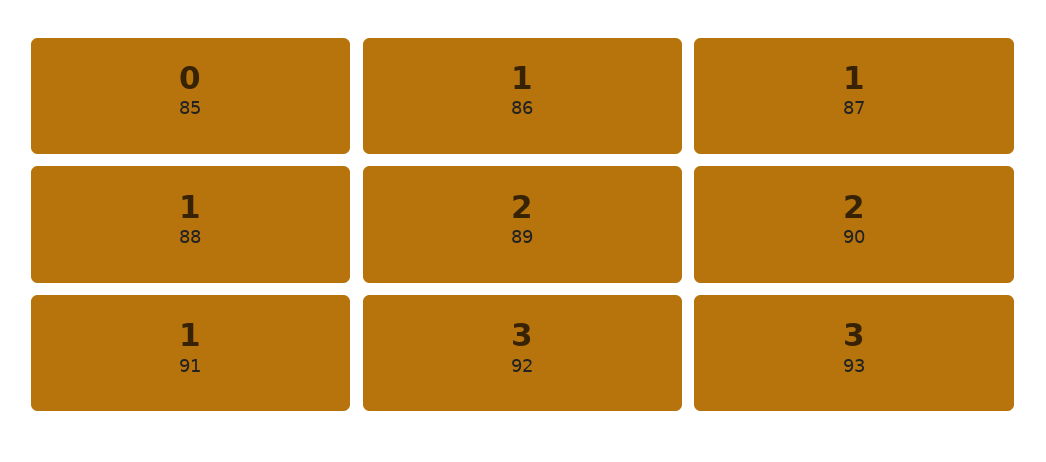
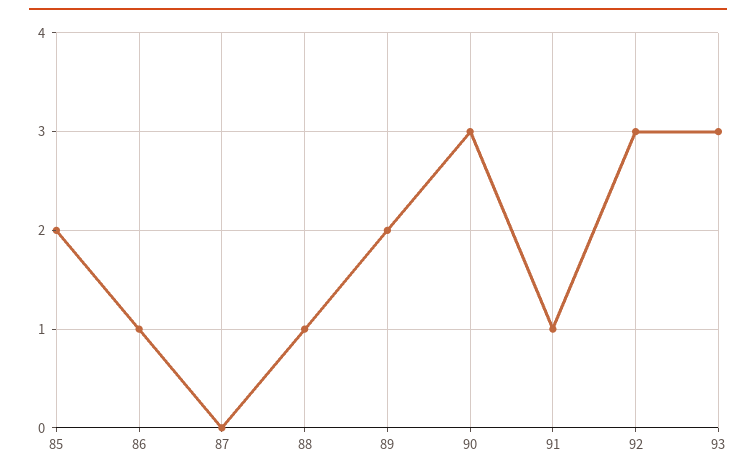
85: 0 -> 2
87: 1 -> 0
90: 2 -> 3

